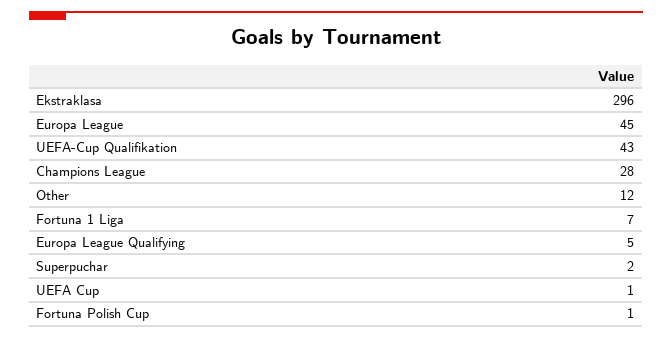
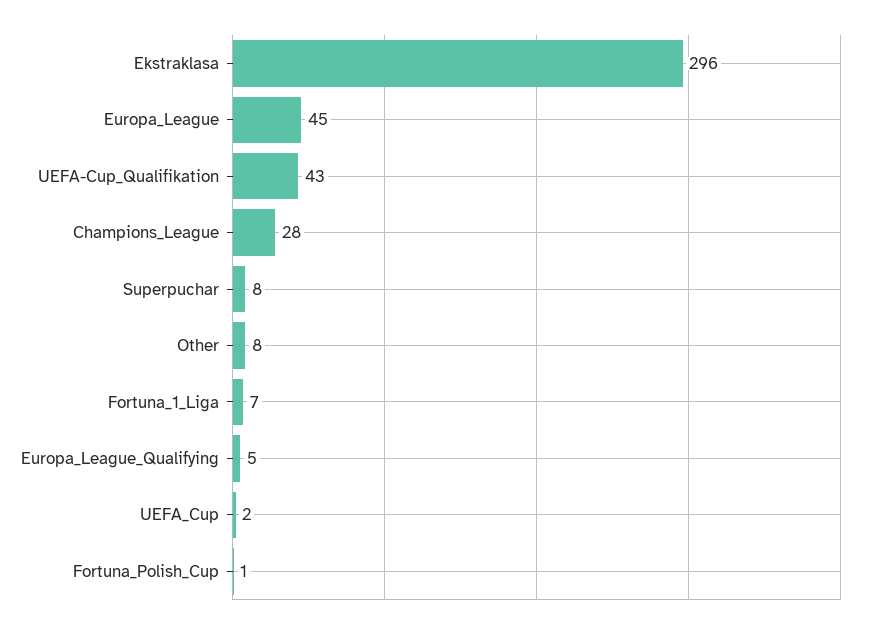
Other: 12 -> 8
Superpuchar: 2 -> 8
UEFA Cup: 1 -> 2

